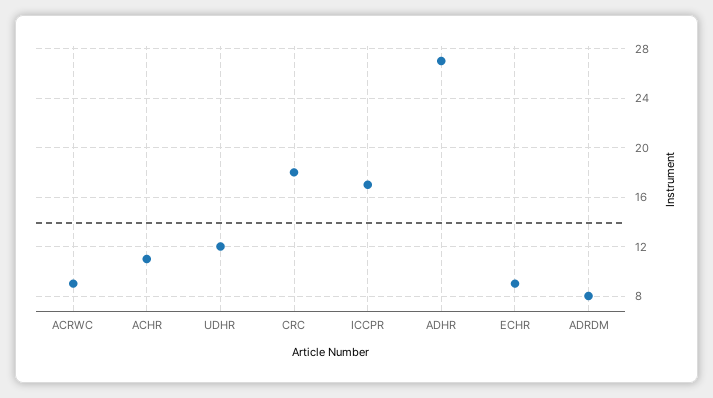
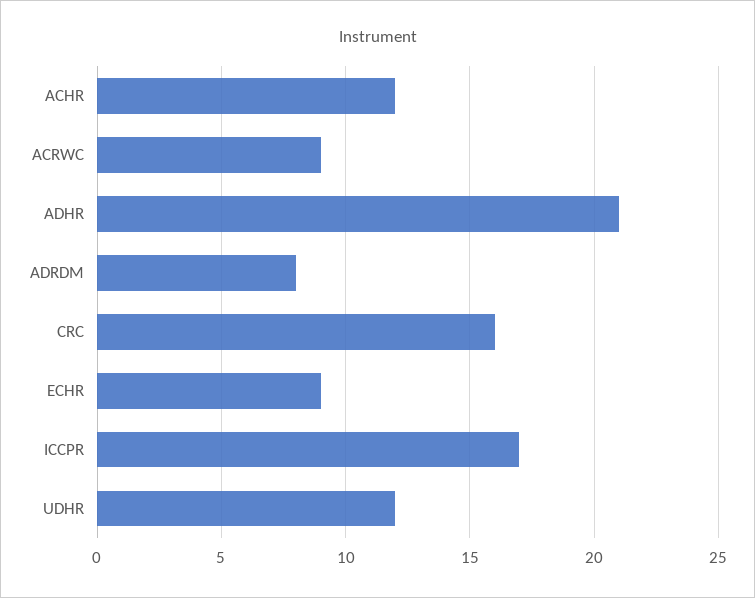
ACHR: 11 -> 12
CRC: 18 -> 16
ADHR: 27 -> 21

